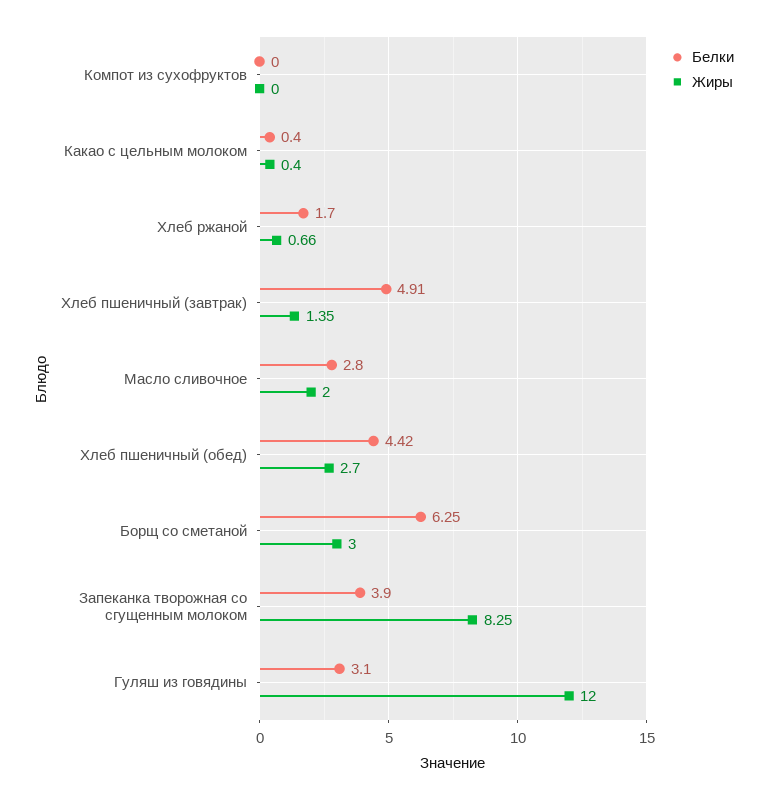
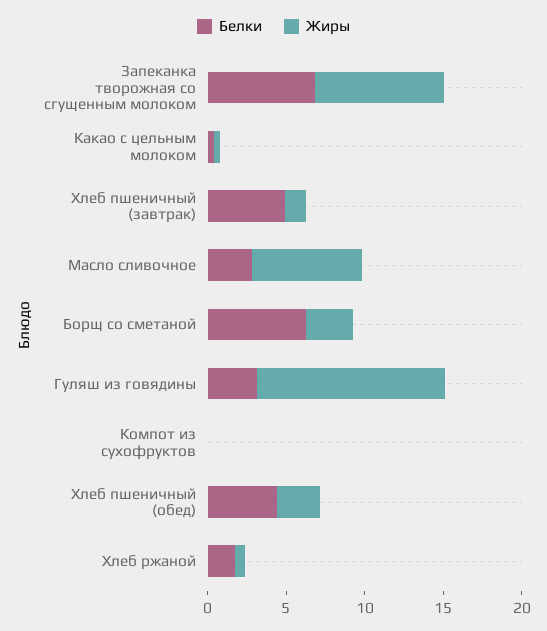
Жиры, Масло сливочное: 2 -> 7
Белки, Запеканка творожная со сгущенным молоком: 3.9 -> 7

